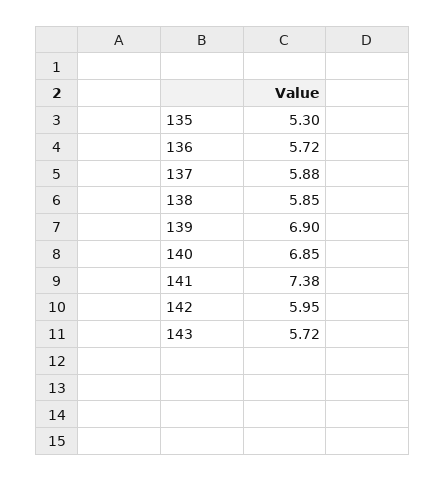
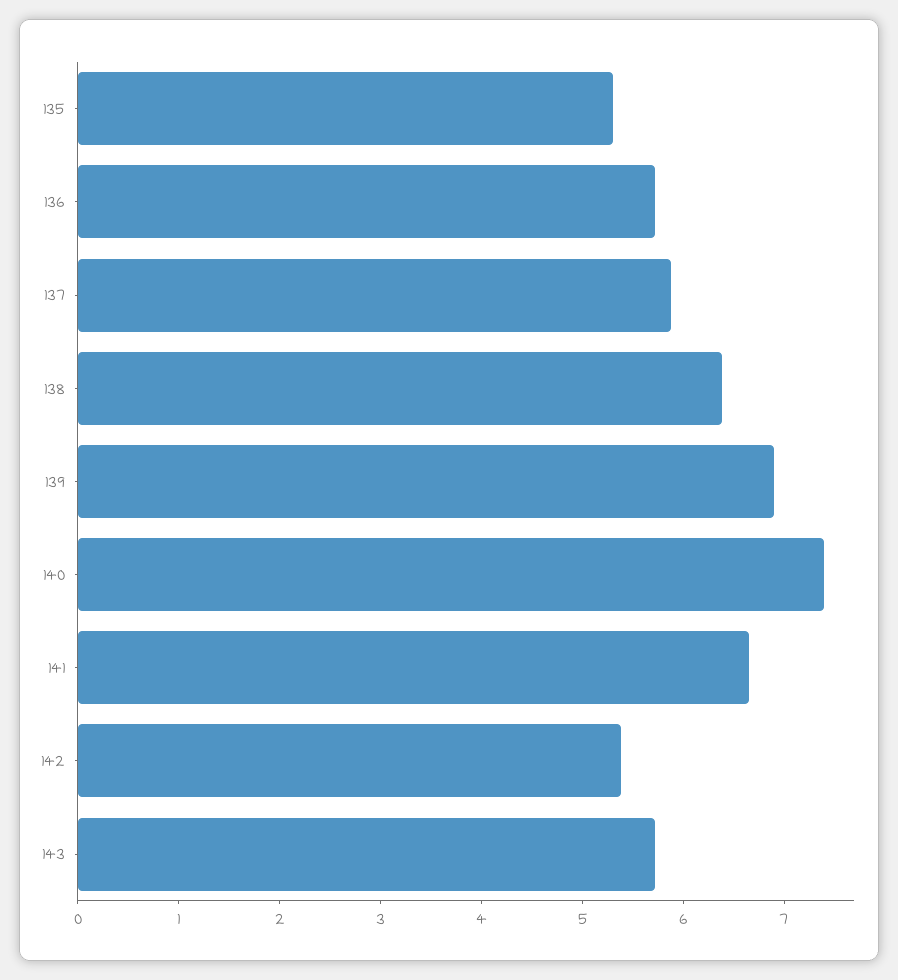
138: 5.85 -> 6.4
140: 6.85 -> 7.4
141: 7.38 -> 6.6
142: 5.95 -> 5.4

